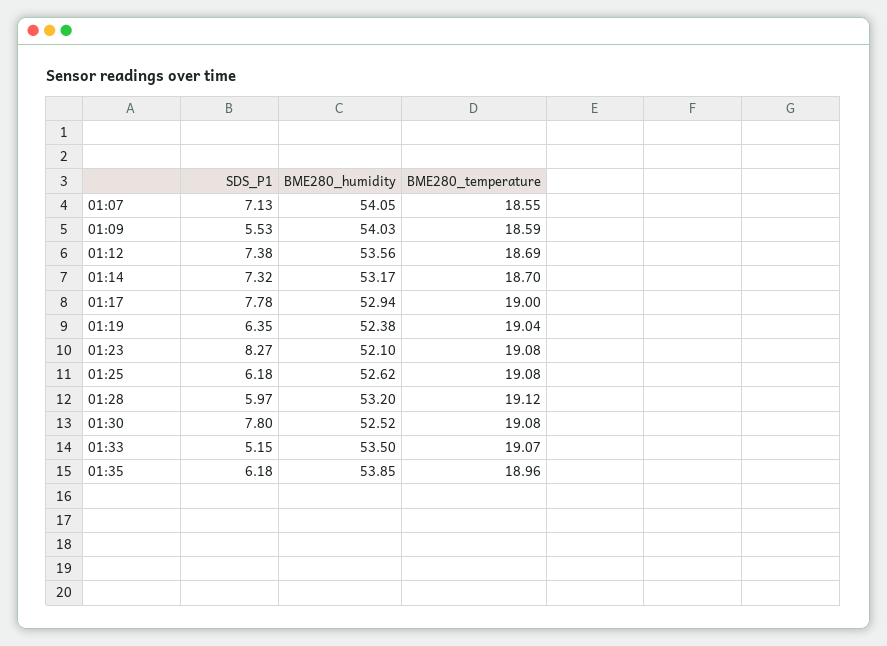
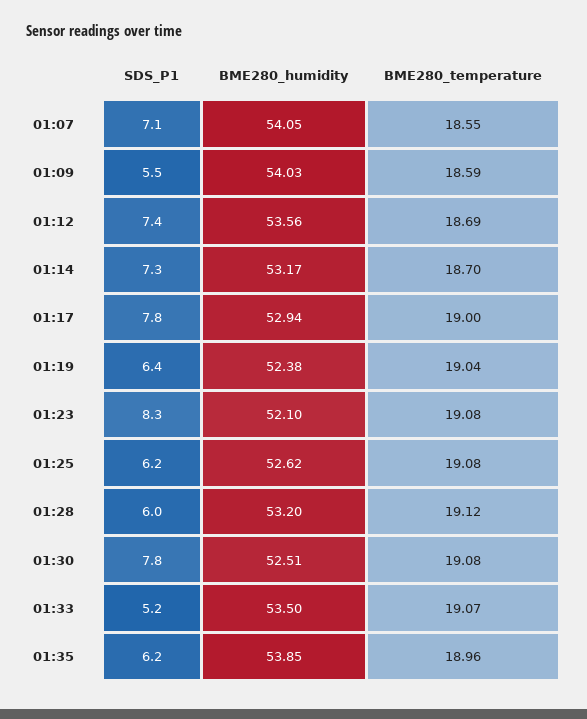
BME280_humidity, 01:30: 52.52 -> 52.51

